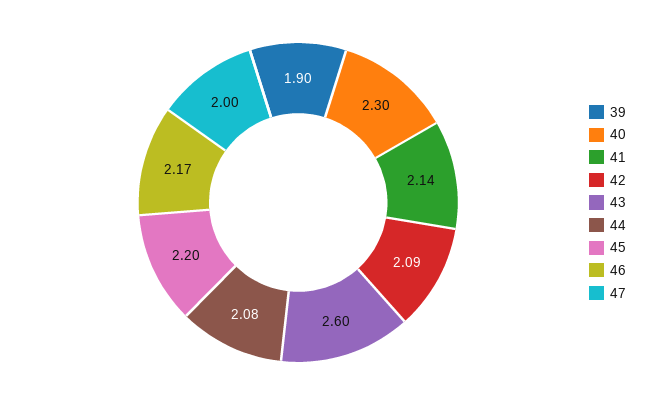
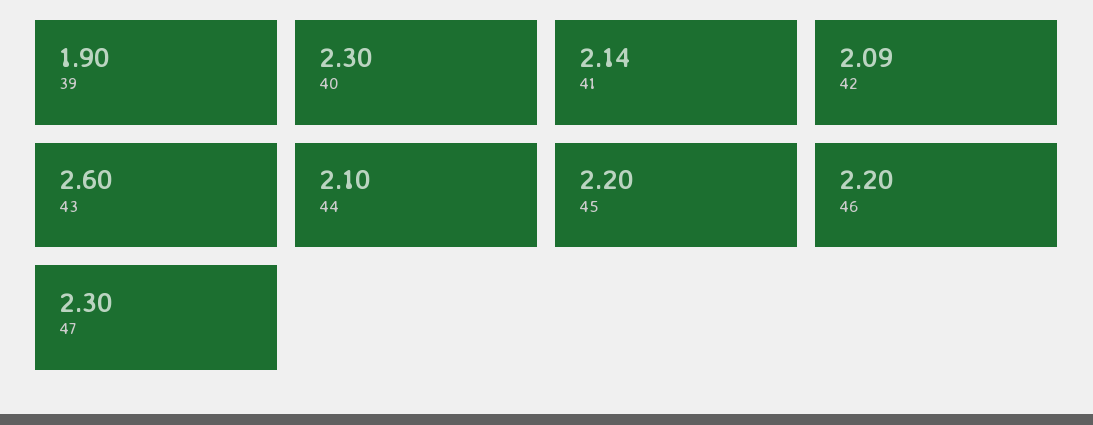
44: 2.08 -> 2.1
46: 2.17 -> 2.2
47: 2 -> 2.3

